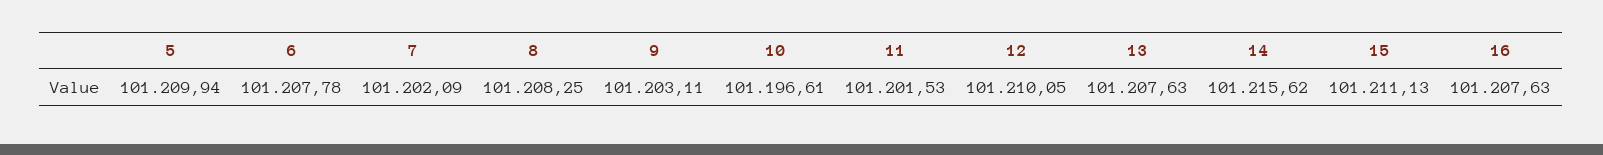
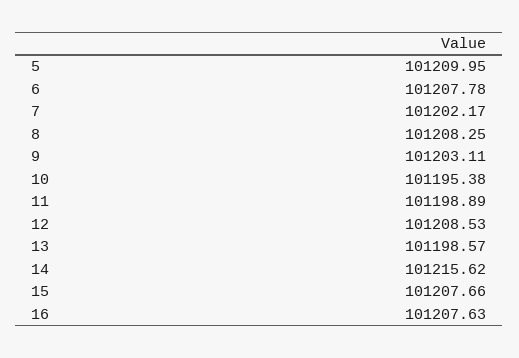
5: 101209.94 -> 101209.95
7: 101202.09 -> 101202.17
10: 101196.61 -> 101195.38
11: 101201.53 -> 101198.89
12: 101210.05 -> 101208.53
13: 101207.63 -> 101198.57
15: 101211.13 -> 101207.66

